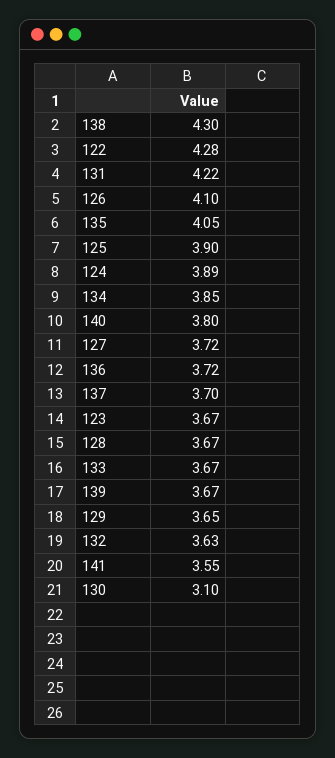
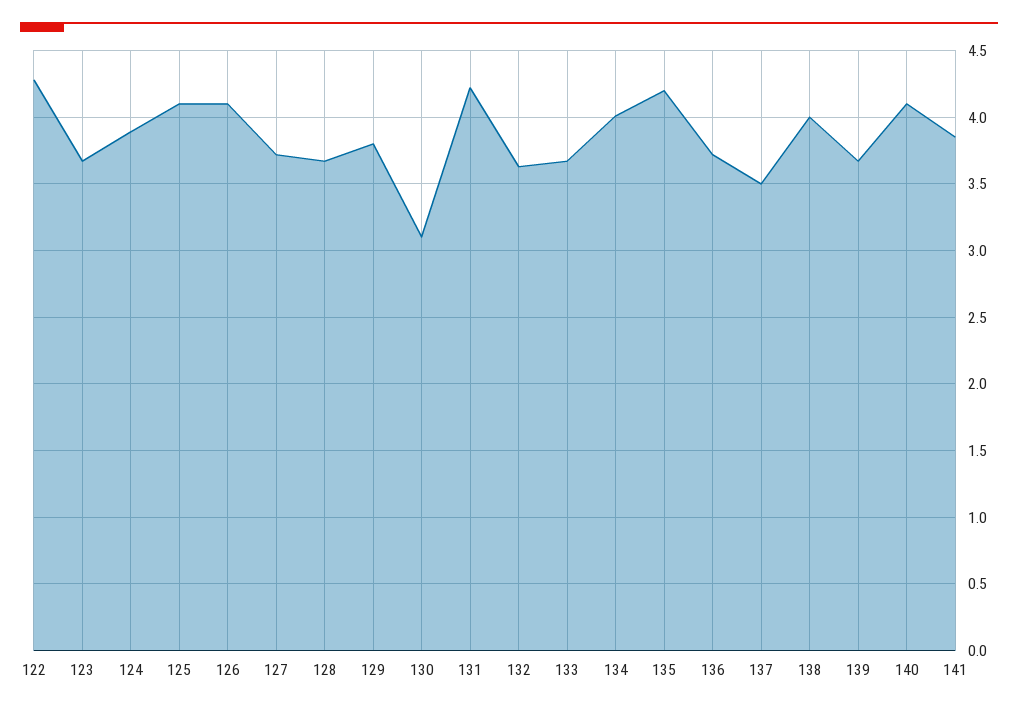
138: 4.3 -> 4
135: 4.05 -> 4.2
125: 3.9 -> 4.1
134: 3.85 -> 4
140: 3.8 -> 4.1
137: 3.7 -> 3.5
129: 3.65 -> 3.8
141: 3.55 -> 3.85

